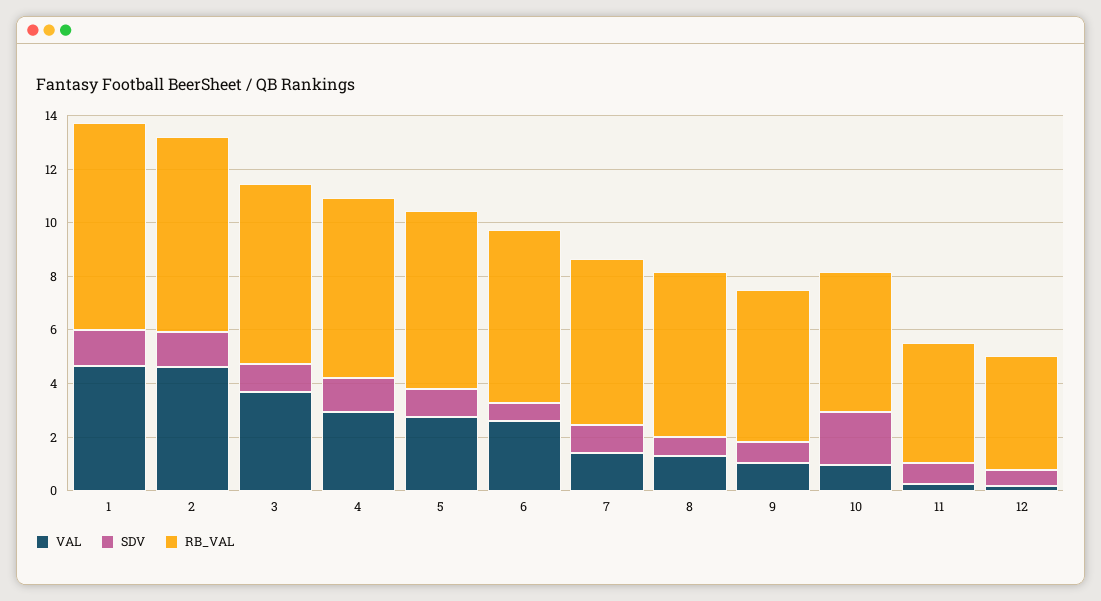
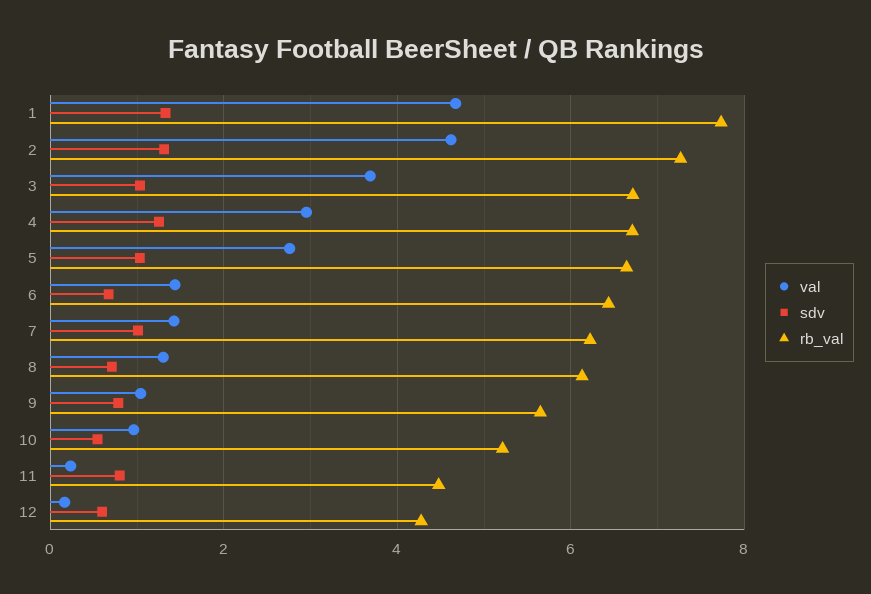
VAL, 6: 2.5 -> 1.4
SDV, 10: 2 -> 0.6

